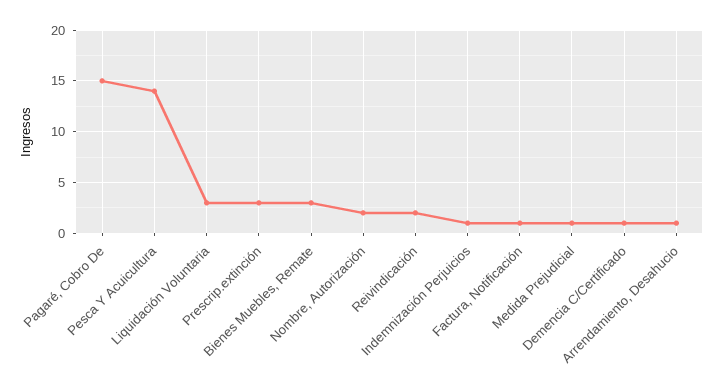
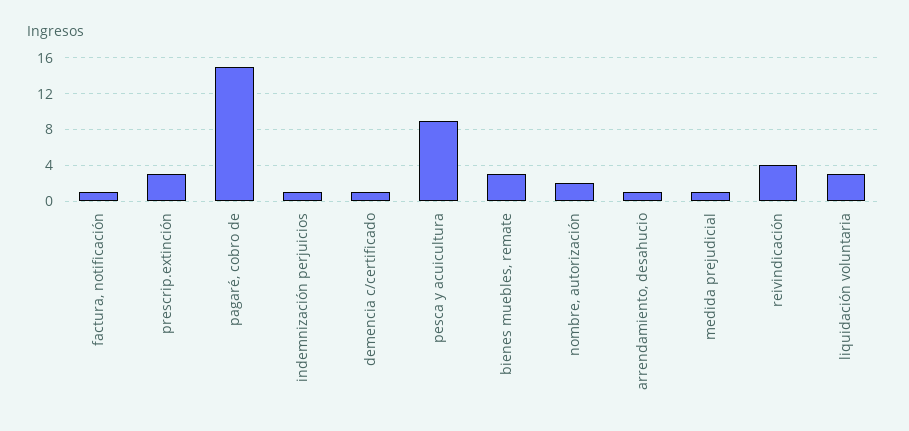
Pesca Y Acuicultura: 14 -> 9
Reivindicación: 2 -> 4

